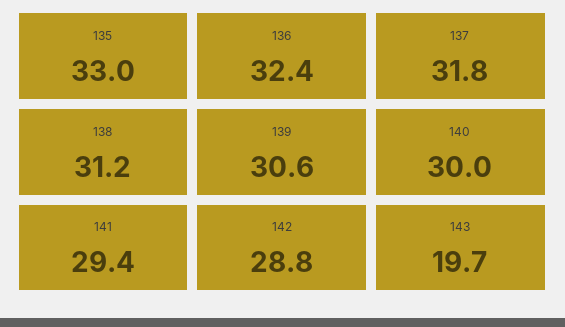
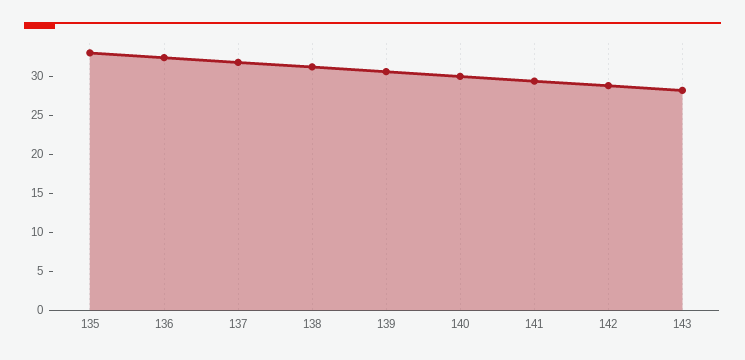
143: 19.7 -> 27.5

